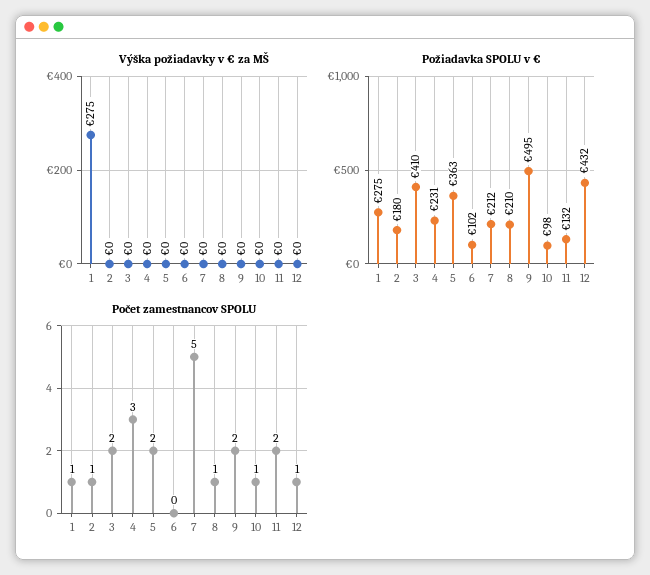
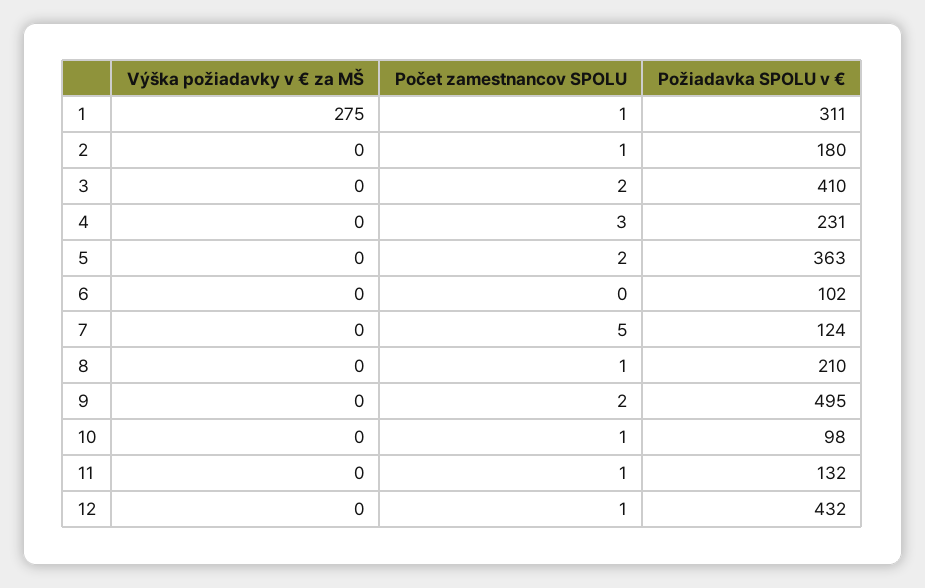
Požiadavka SPOLU v €, 1: 275 -> 311
Požiadavka SPOLU v €, 7: 212 -> 124
Počet zamestnancov SPOLU, 11: 2 -> 1

